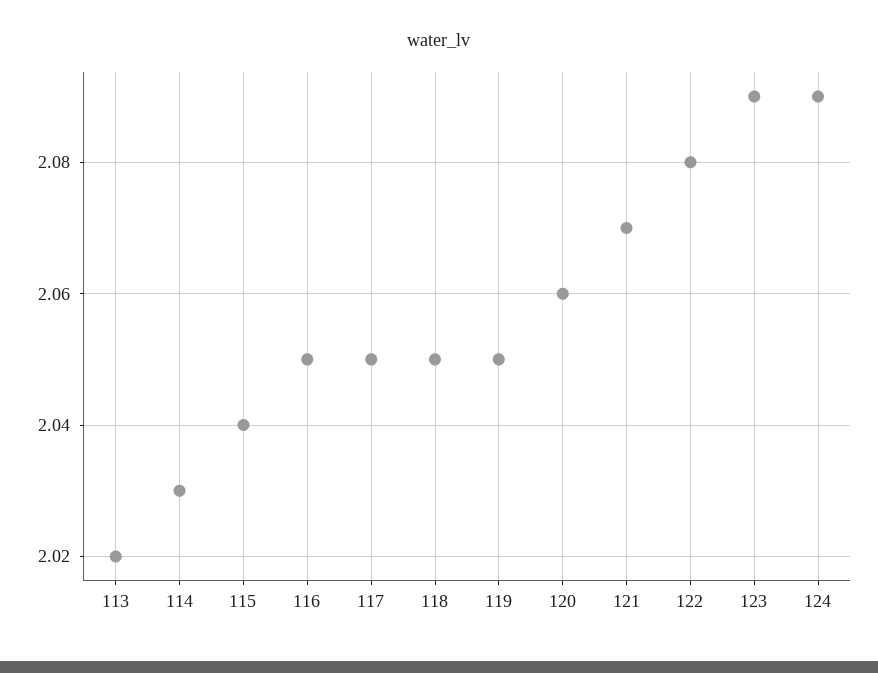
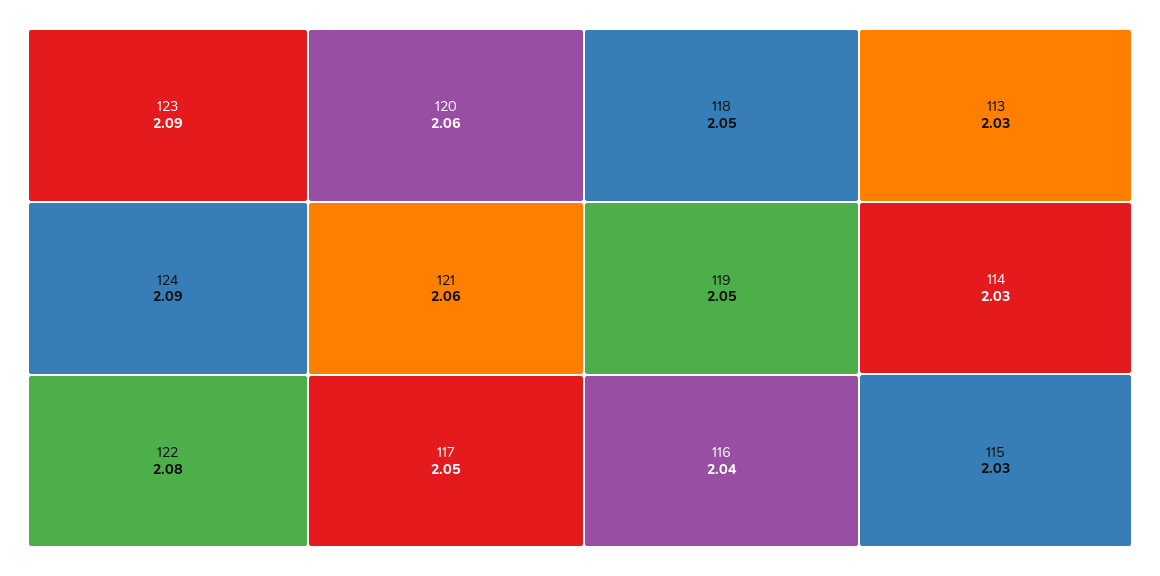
113: 2.02 -> 2.03
115: 2.04 -> 2.03
116: 2.05 -> 2.04
121: 2.07 -> 2.06

